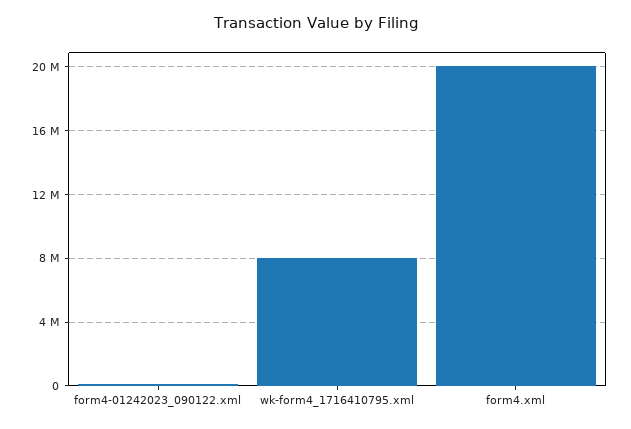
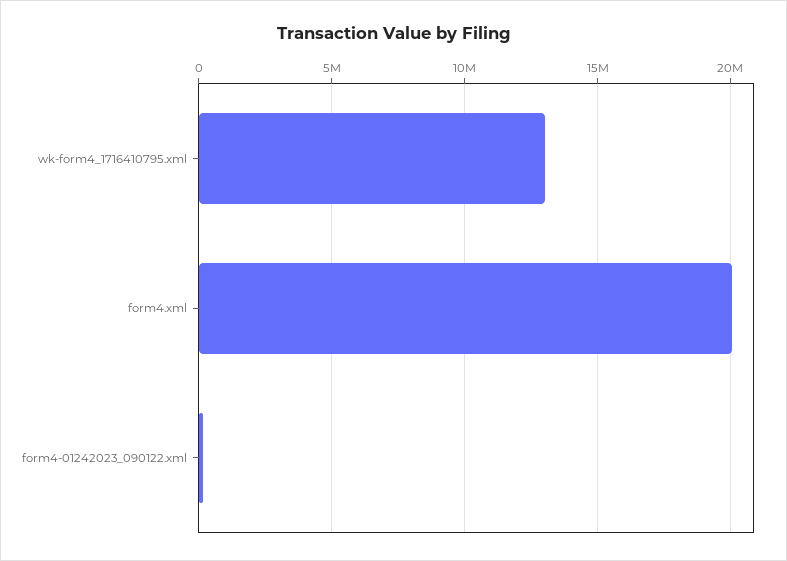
wk-form4_1716410795.xml: 8000000 -> 13000000

